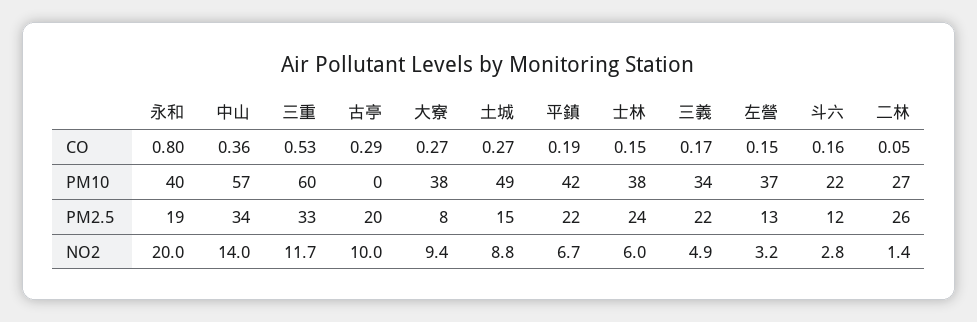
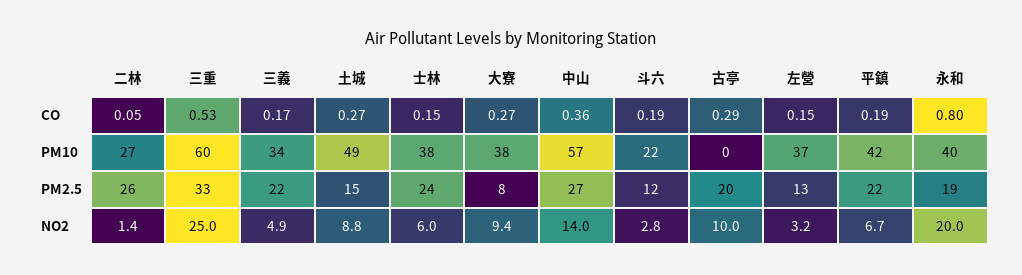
斗六, CO: 0.16 -> 0.19
中山, PM2.5: 34 -> 27
三重, NO2: 11.7 -> 25

